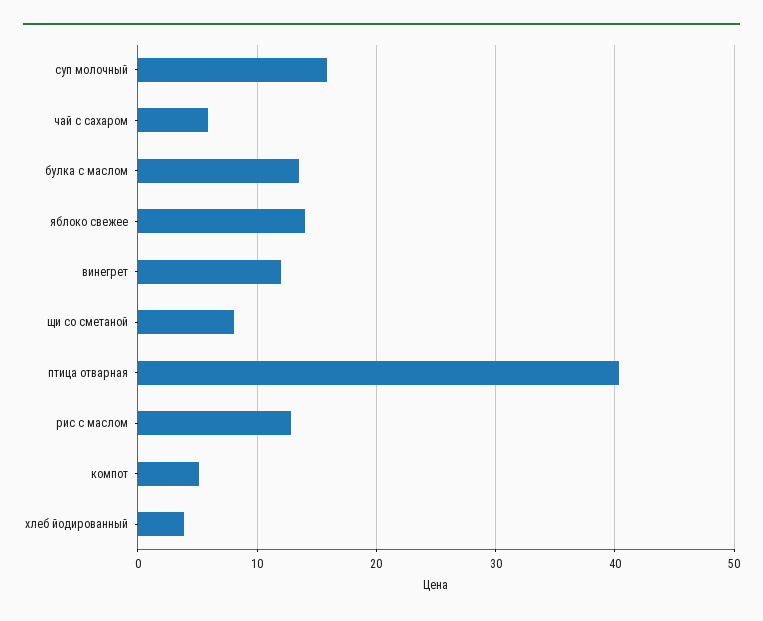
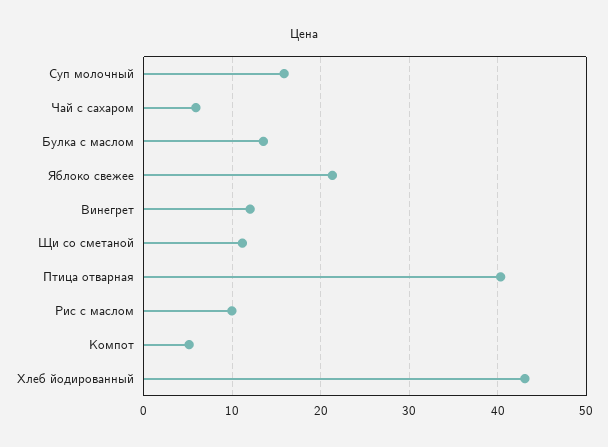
яблоко свежее: 14 -> 21
щи со сметаной: 8 -> 11
рис с маслом: 13 -> 10
хлеб йодированный: 4 -> 43

